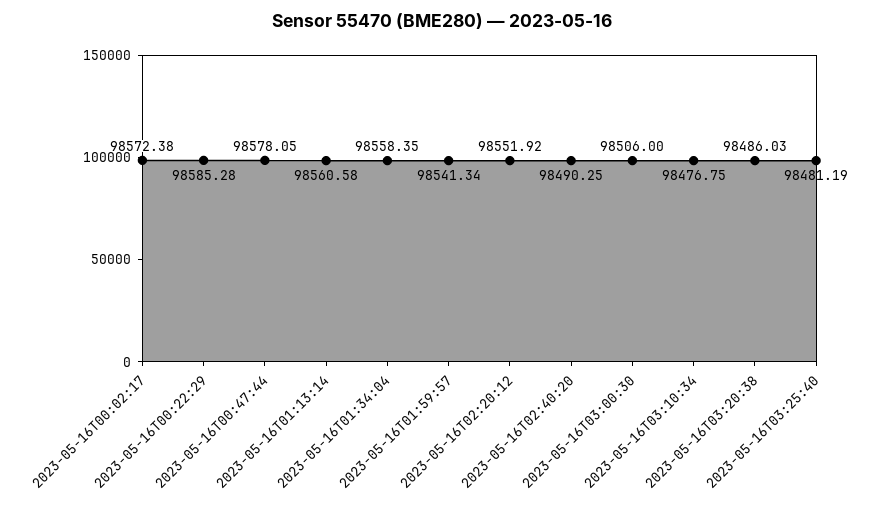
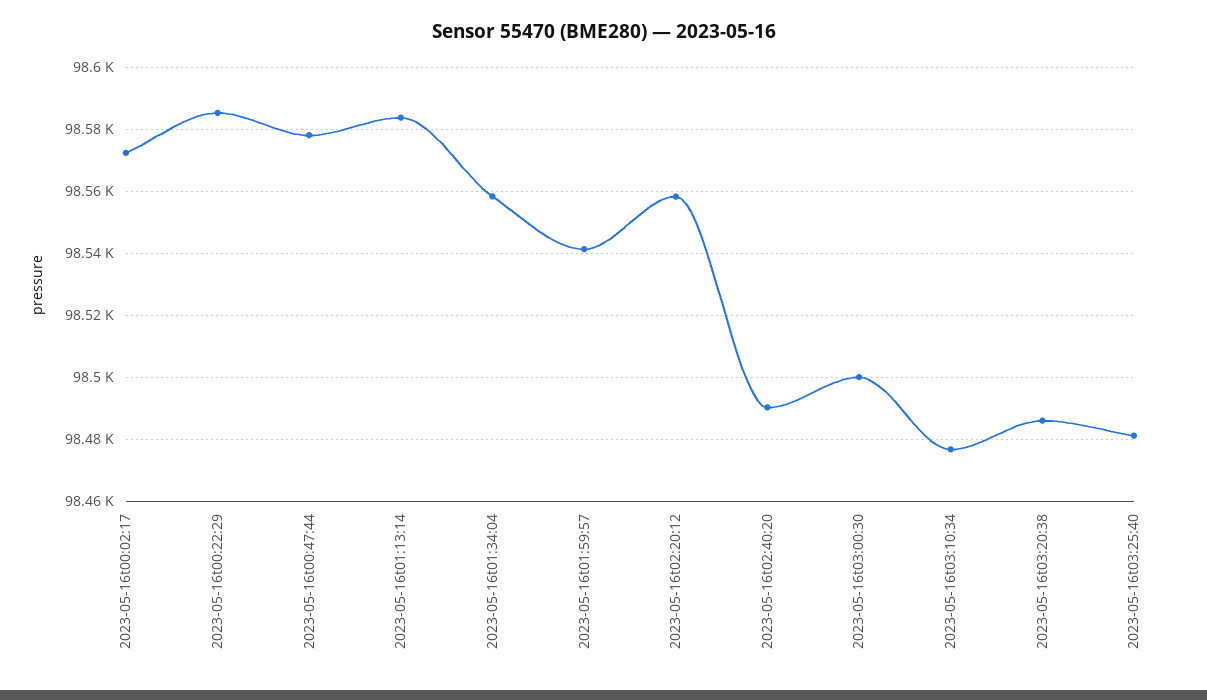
2023-05-16T01:13:14: 98560.58 -> 98584
2023-05-16T02:20:12: 98551.92 -> 98558
2023-05-16T03:00:30: 98506 -> 98500

